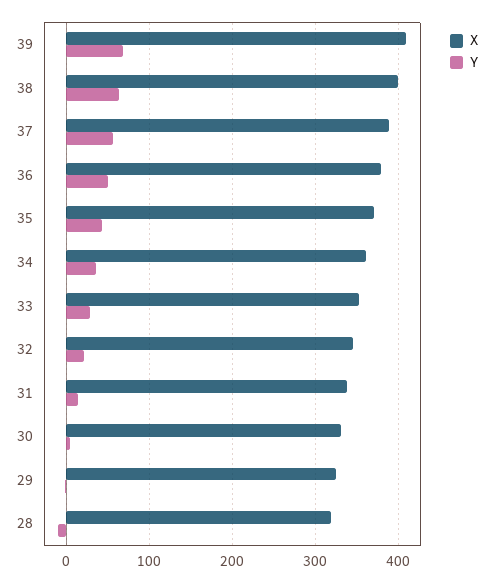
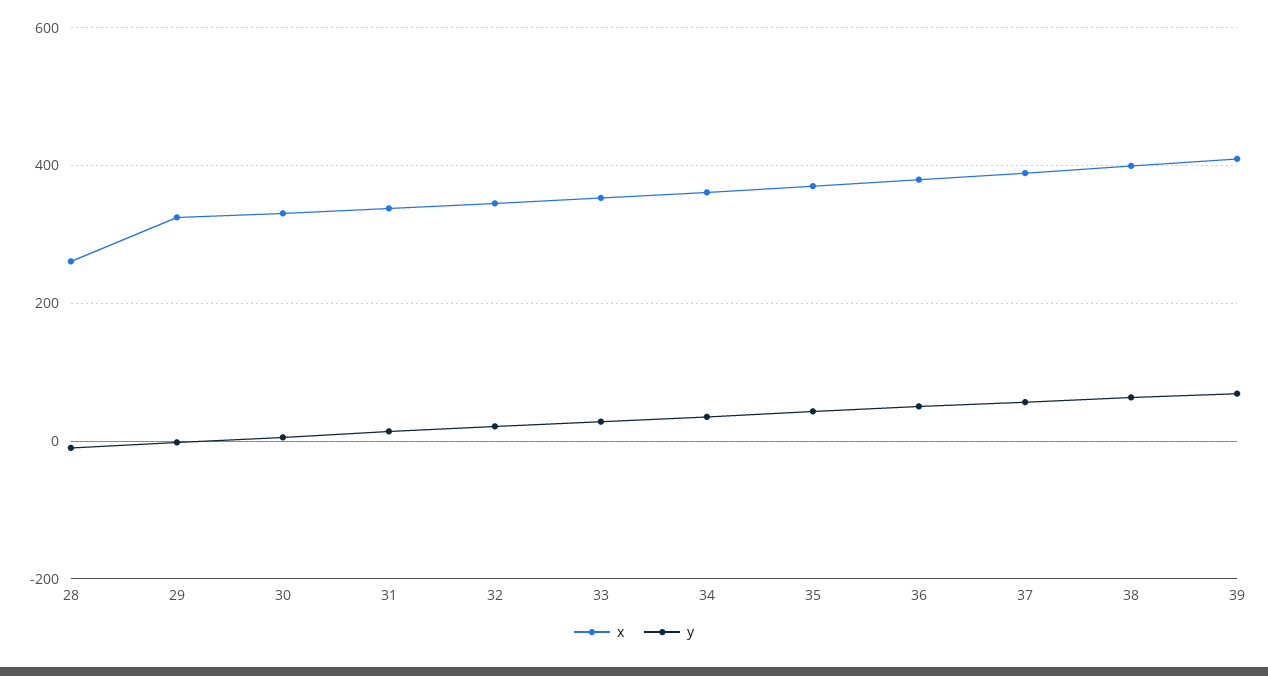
X, 28: 320 -> 260

